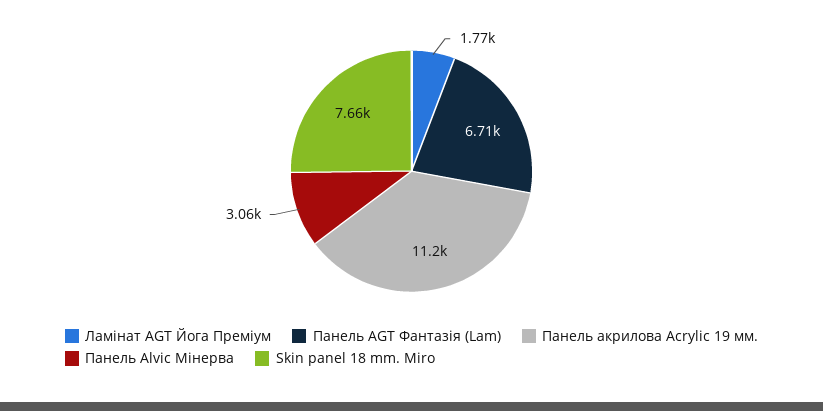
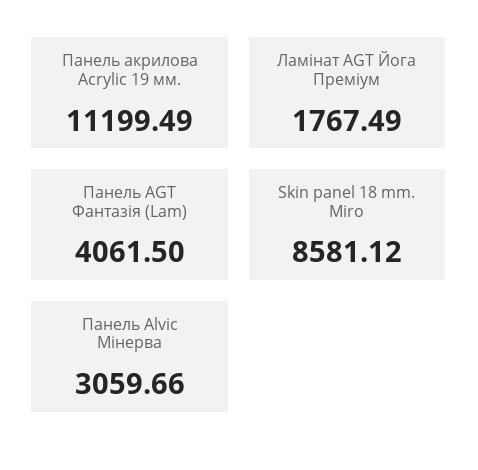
Панель AGT Фантазія (Lam): 6710 -> 4061.5
Skin panel 18 mm. Miro: 7660 -> 8581.12

